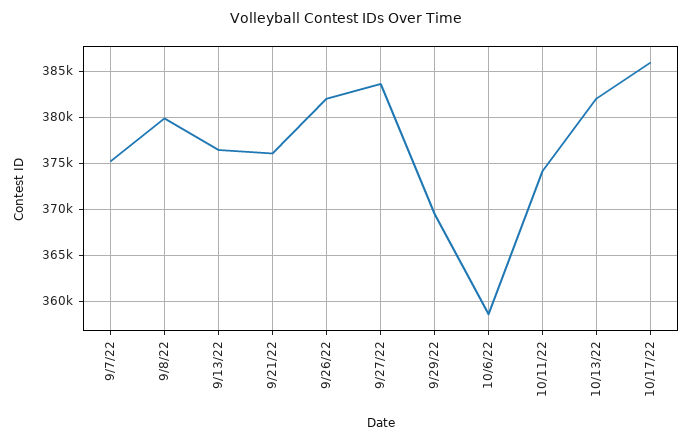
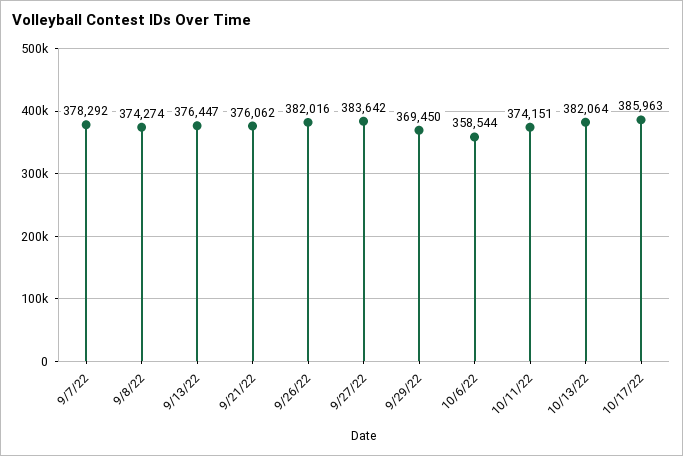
9/7/22: 375000 -> 378292
9/8/22: 380000 -> 374274

